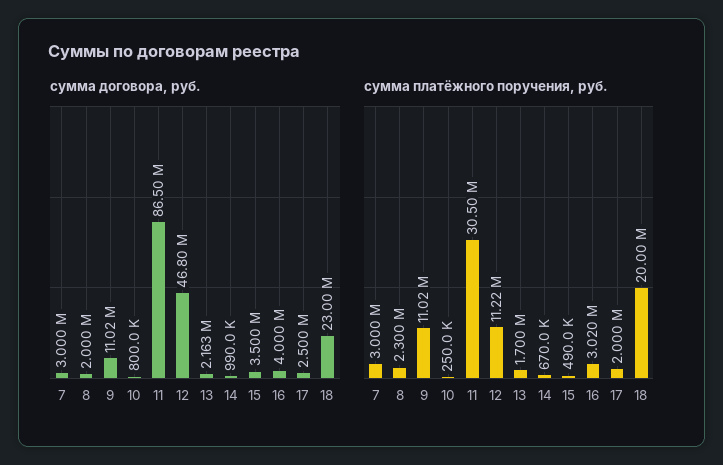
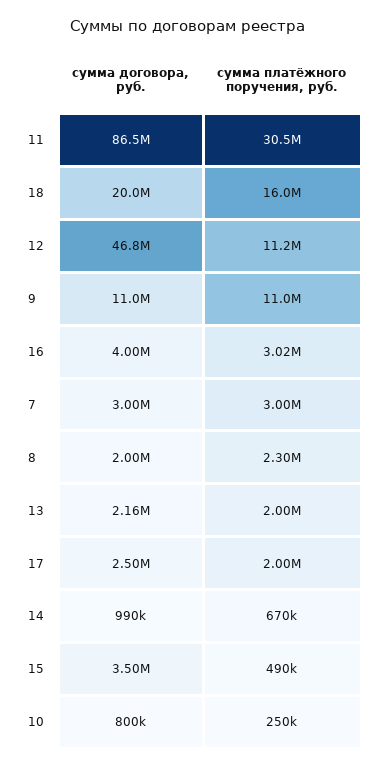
сумма договора, руб., 18: 23000000 -> 20000000
сумма платёжного поручения, руб., 13: 1700000 -> 2000000
сумма платёжного поручения, руб., 18: 20000000 -> 16000000

